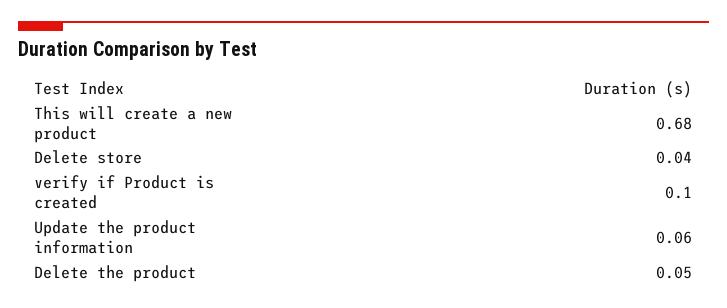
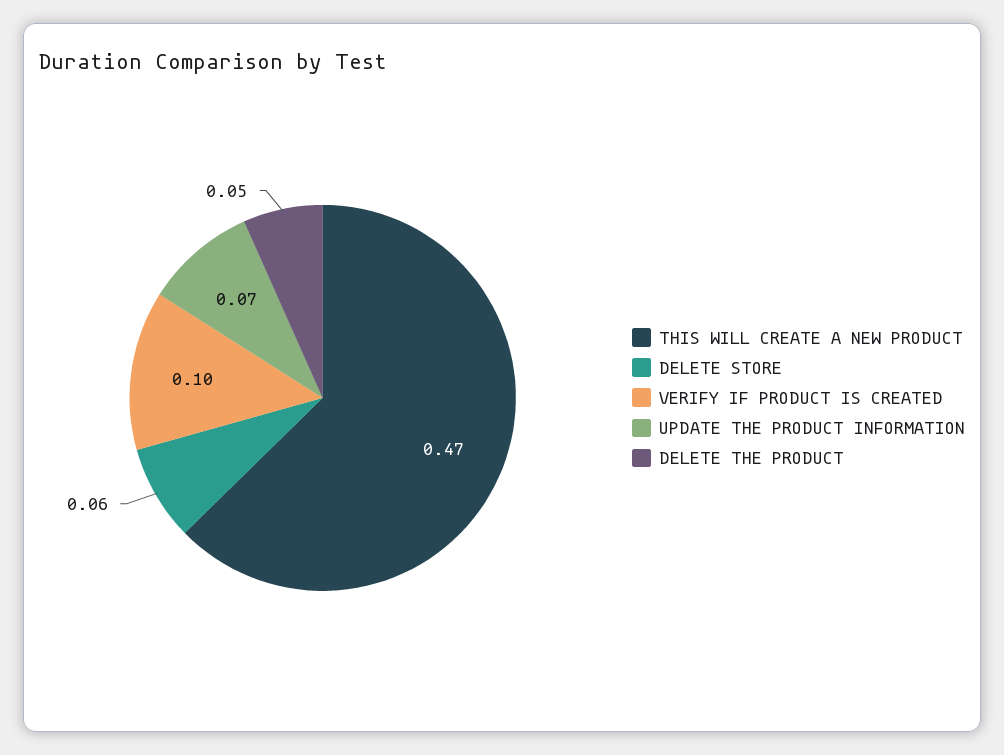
This will create a new product: 0.68 -> 0.47
Delete store: 0.04 -> 0.06
Update the product information: 0.06 -> 0.07

